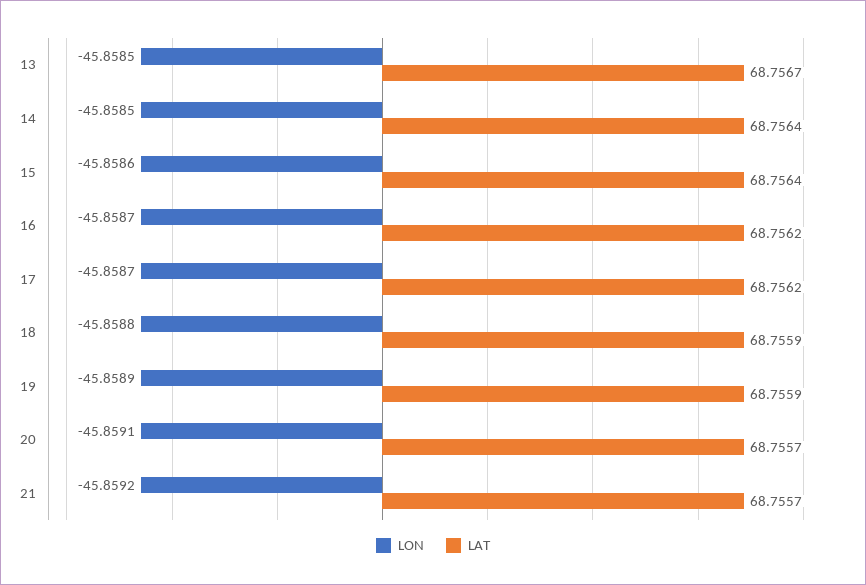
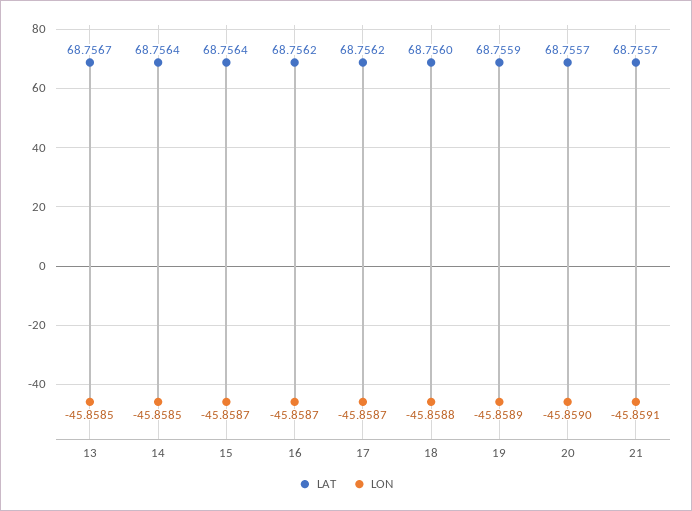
LON, 15: -45.8586 -> -45.8587
LAT, 18: 68.7559 -> 68.756
LON, 20: -45.8591 -> -45.859
LON, 21: -45.8592 -> -45.8591

